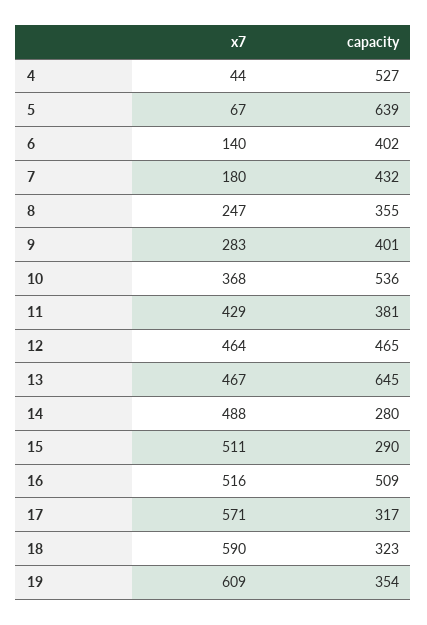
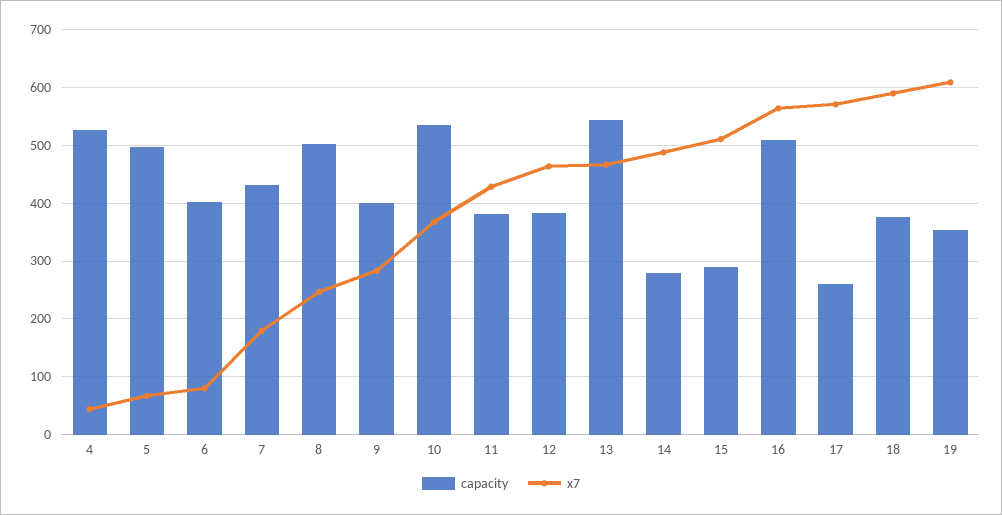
capacity, 5: 639 -> 500
x7, 6: 140 -> 80
capacity, 8: 355 -> 500
capacity, 12: 465 -> 380
capacity, 13: 645 -> 540
x7, 16: 516 -> 560
capacity, 17: 317 -> 260
capacity, 18: 323 -> 380

